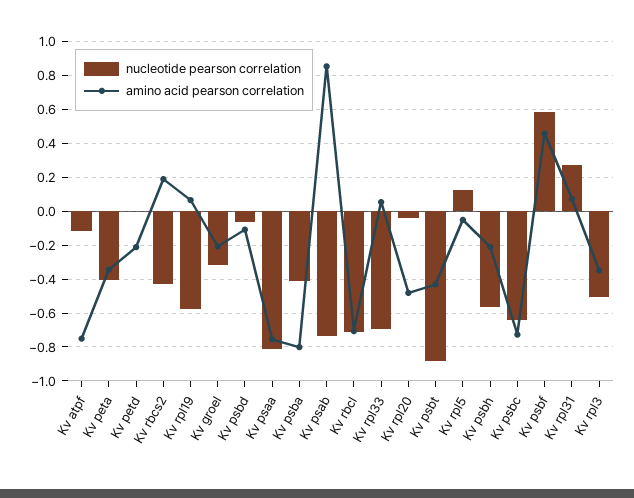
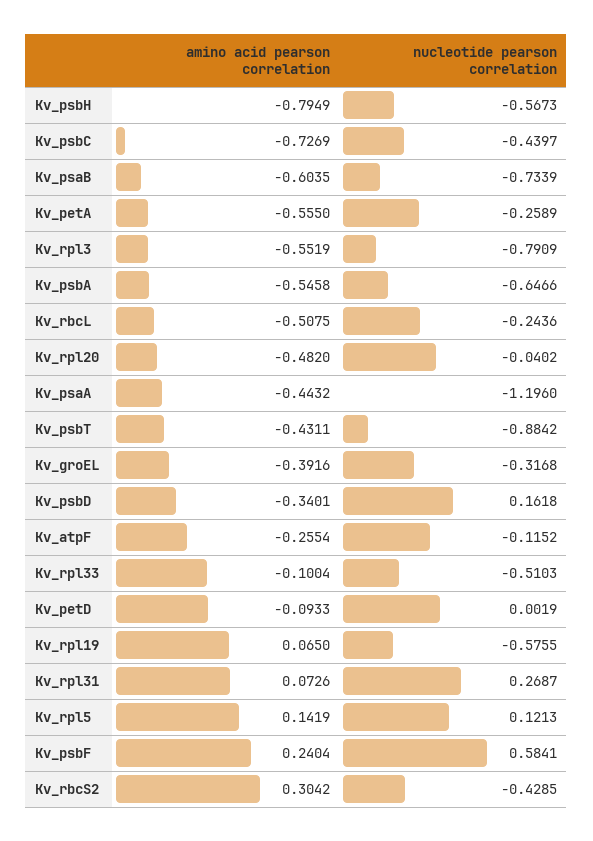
amino acid pearson correlation, Kv atpf: -0.75 -> -0.2554
nucleotide pearson correlation, Kv peta: -0.4 -> -0.2589
amino acid pearson correlation, Kv peta: -0.35 -> -0.555
amino acid pearson correlation, Kv petd: -0.2 -> -0.0933
amino acid pearson correlation, Kv rbcs2: 0.2 -> 0.3042
amino acid pearson correlation, Kv groel: -0.2 -> -0.3916
nucleotide pearson correlation, Kv psbd: -0.05 -> 0.1618
amino acid pearson correlation, Kv psbd: -0.1 -> -0.3401
nucleotide pearson correlation, Kv psaa: -0.8 -> -1.196
amino acid pearson correlation, Kv psaa: -0.75 -> -0.4432
nucleotide pearson correlation, Kv psba: -0.4 -> -0.6466
amino acid pearson correlation, Kv psba: -0.8 -> -0.5458
amino acid pearson correlation, Kv psab: 0.85 -> -0.6035
nucleotide pearson correlation, Kv rbcl: -0.7 -> -0.2436
amino acid pearson correlation, Kv rbcl: -0.7 -> -0.5075
nucleotide pearson correlation, Kv rpl33: -0.7 -> -0.5103
amino acid pearson correlation, Kv rpl33: 0.05 -> -0.1004
amino acid pearson correlation, Kv rpl5: -0.05 -> 0.1419
amino acid pearson correlation, Kv psbh: -0.2 -> -0.7949
nucleotide pearson correlation, Kv psbc: -0.65 -> -0.4397
amino acid pearson correlation, Kv psbf: 0.45 -> 0.2404
nucleotide pearson correlation, Kv rpl3: -0.5 -> -0.7909
amino acid pearson correlation, Kv rpl3: -0.35 -> -0.5519

